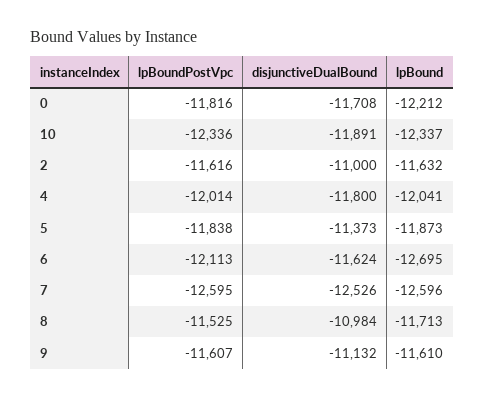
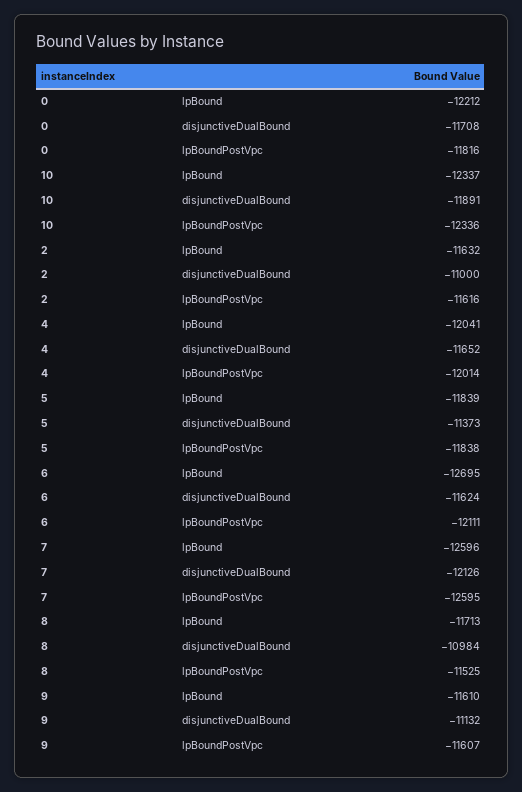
disjunctiveDualBound, 4: -11800 -> -11652
lpBound, 5: -11873 -> -11839
lpBoundPostVpc, 6: -12113 -> -12111
disjunctiveDualBound, 7: -12526 -> -12126

